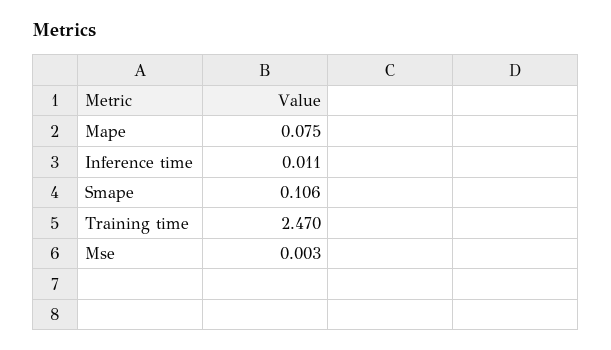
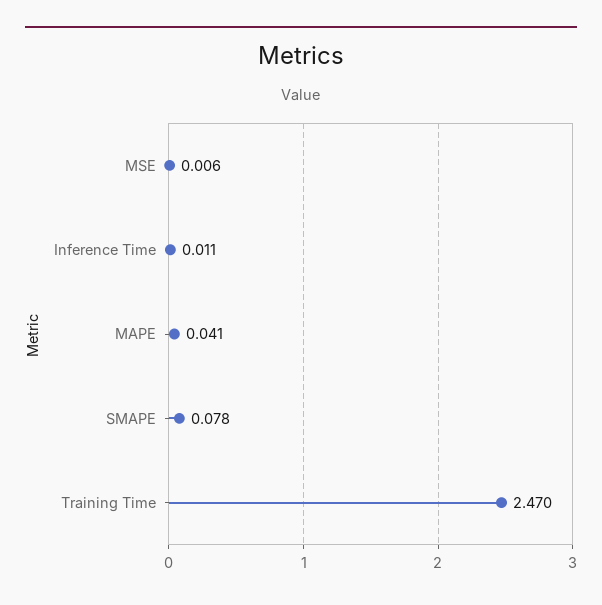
Mape: 0.075 -> 0.041
Smape: 0.106 -> 0.078
Mse: 0.003 -> 0.006

